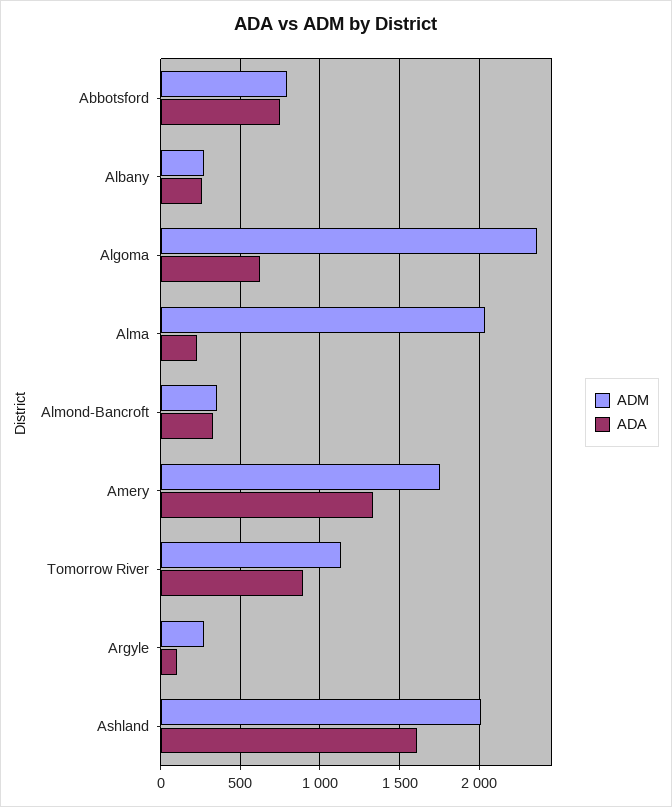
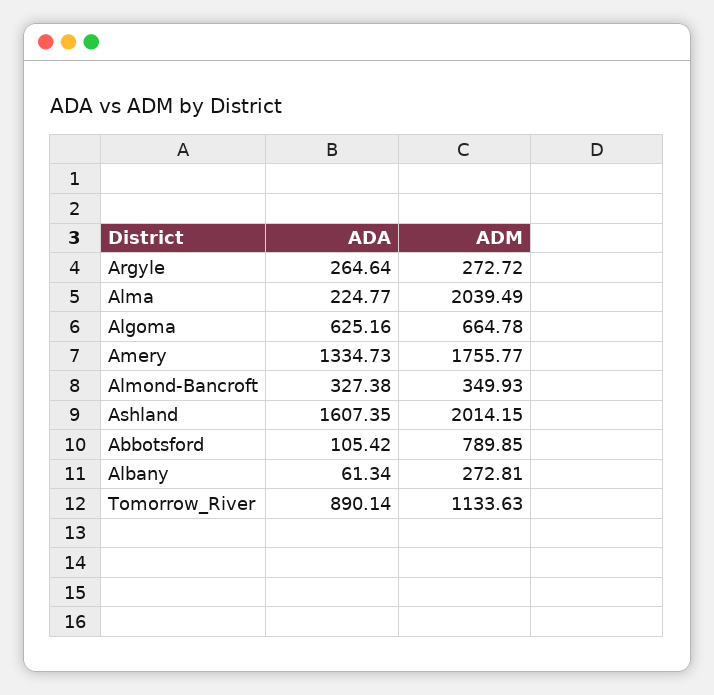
ADA, Abbotsford: 750 -> 105.42
ADA, Albany: 250 -> 61.34
ADM, Algoma: 2350 -> 664.78
ADA, Argyle: 100 -> 264.64

